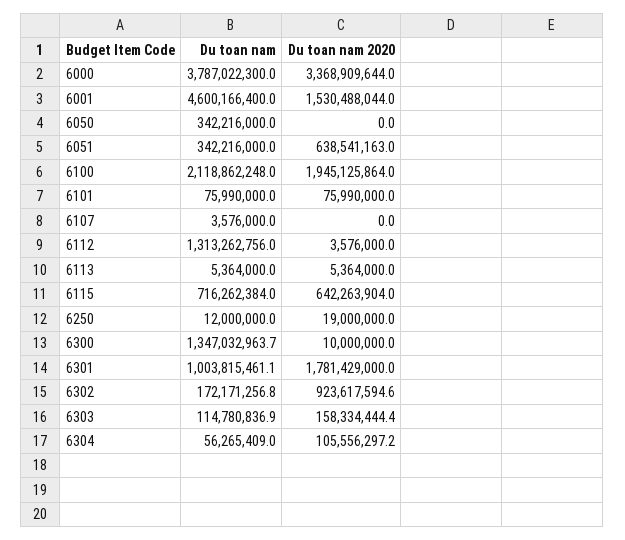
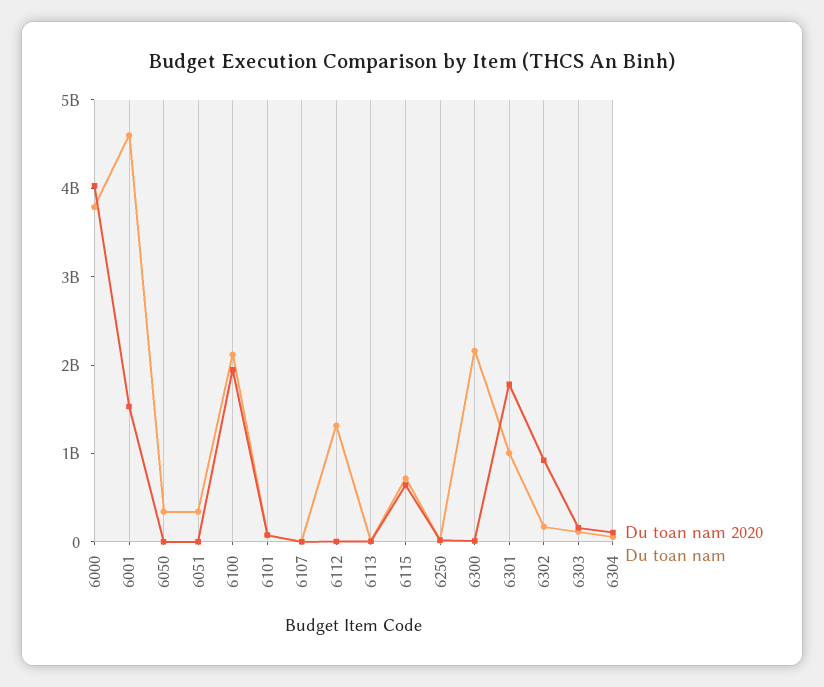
Du toan nam 2020, 6000: 3368909644 -> 4000000000
Du toan nam 2020, 6051: 638541163 -> 0
Du toan nam, 6300: 1347032963.7 -> 2200000000

